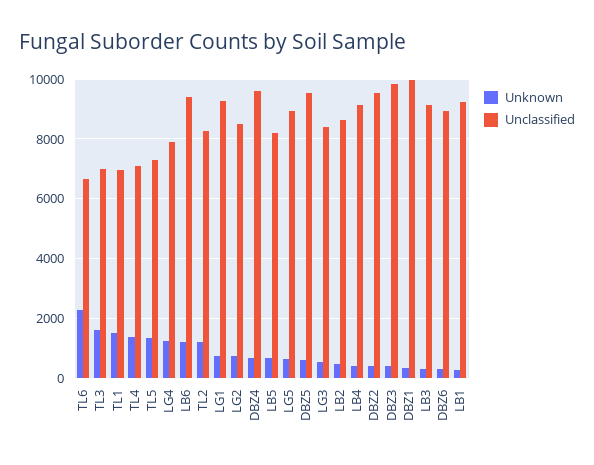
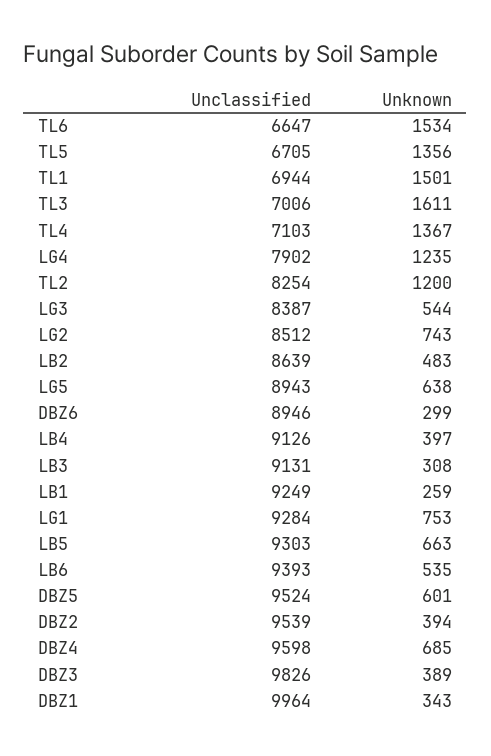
Unknown, TL6: 2250 -> 1534
Unclassified, TL5: 7250 -> 6705
Unknown, LB6: 1250 -> 535
Unclassified, LB5: 8250 -> 9303

